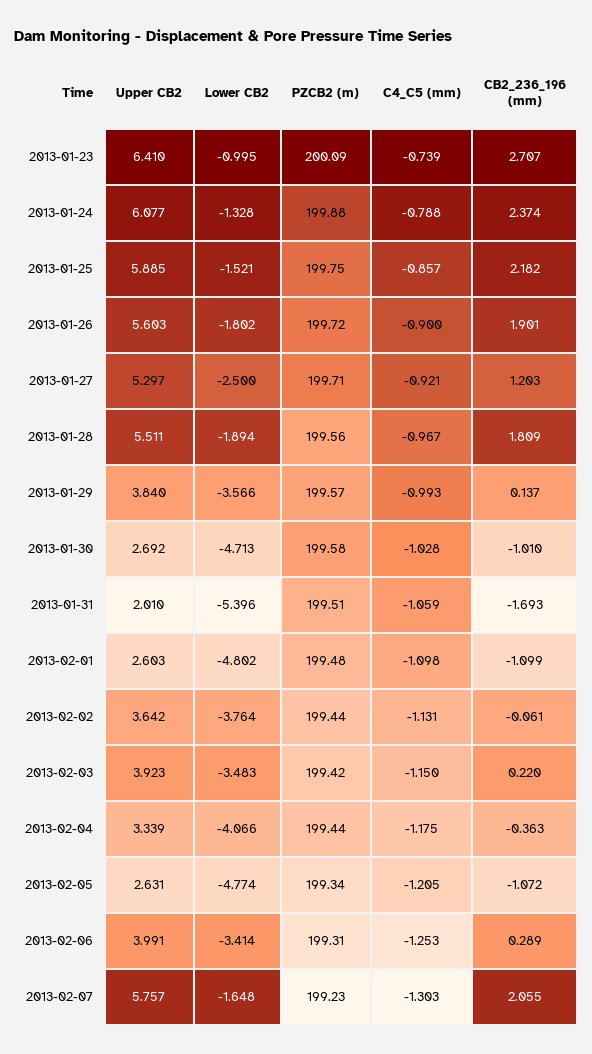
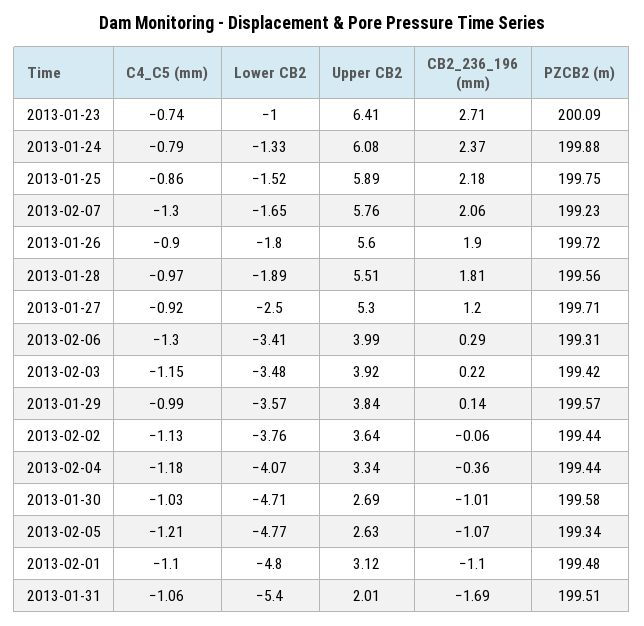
Upper CB2, 2013-02-01: 2.603 -> 3.12
C4_C5 (mm), 2013-02-06: -1.253 -> -1.3

